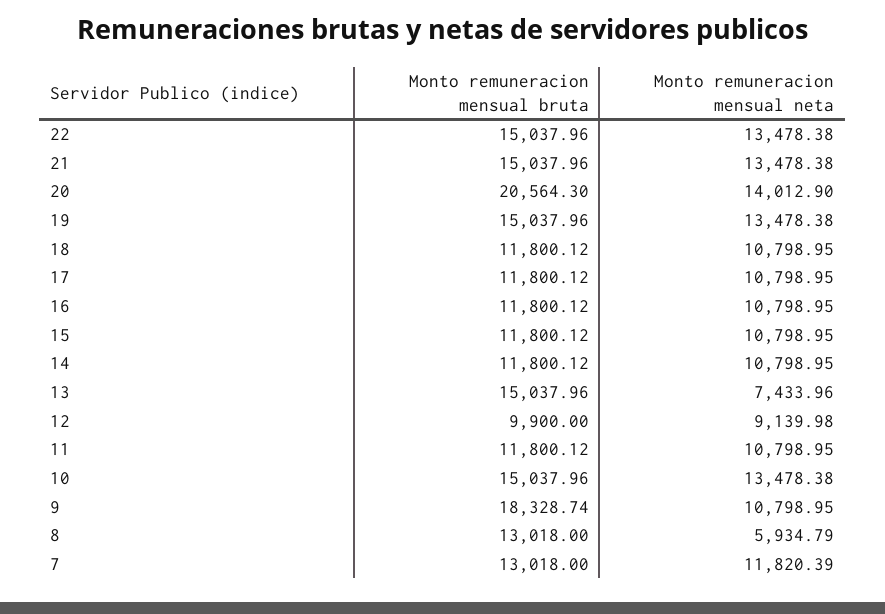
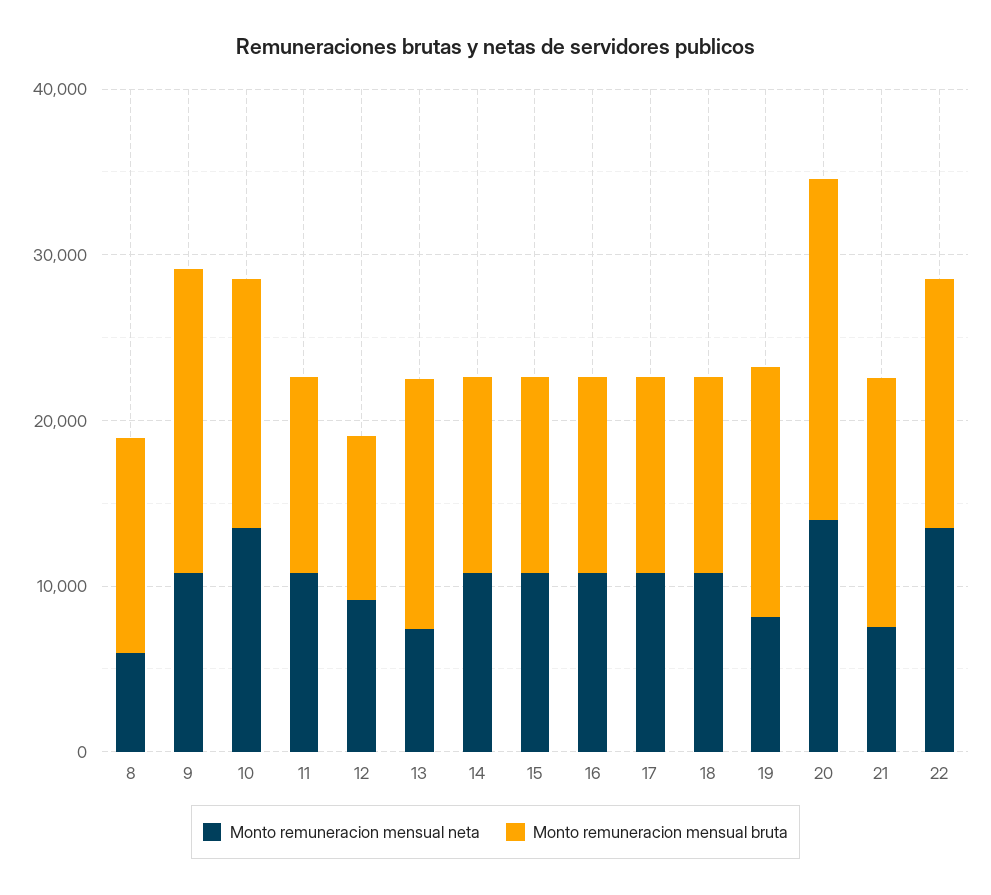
Monto remuneracion mensual neta, 21: 13478.38 -> 8000
Monto remuneracion mensual neta, 19: 13478.38 -> 8000
Monto remuneracion mensual bruta, 7: 13018 -> none
Monto remuneracion mensual neta, 7: 11820.39 -> none

